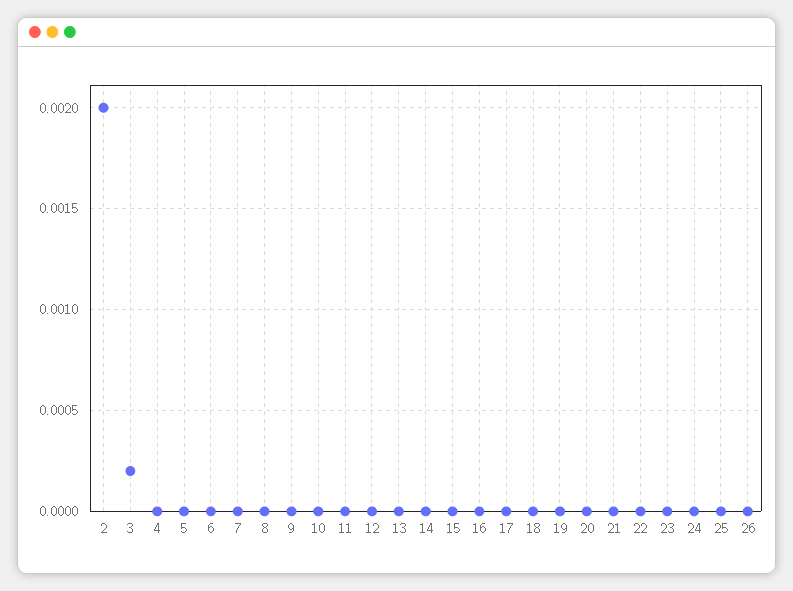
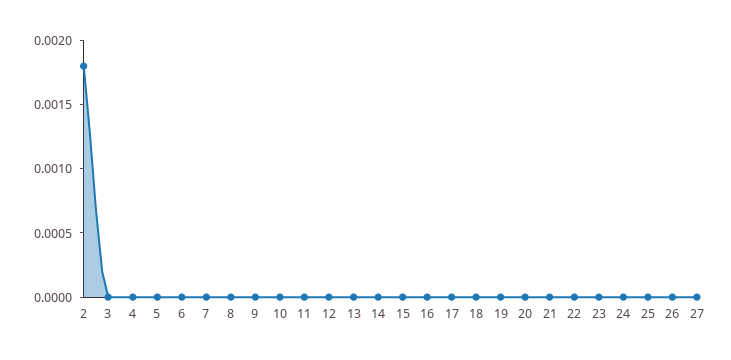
2: 0.002 -> 0.0018
3: 0.0002 -> 0
27: none -> 0

